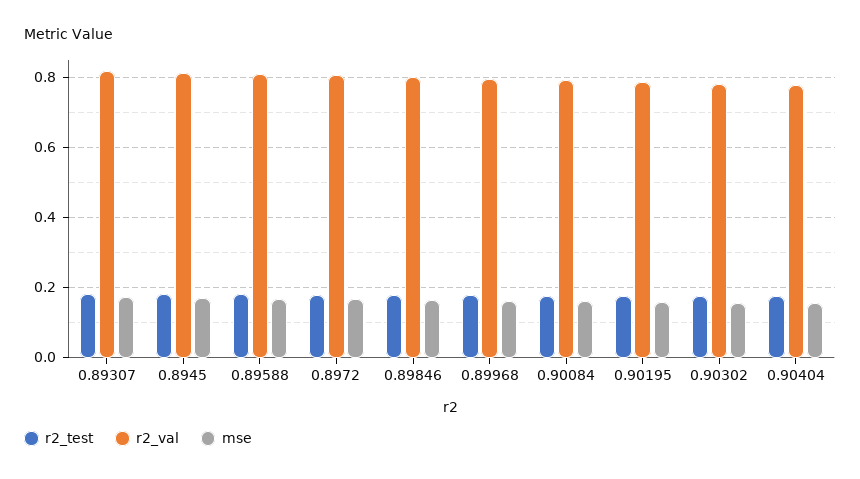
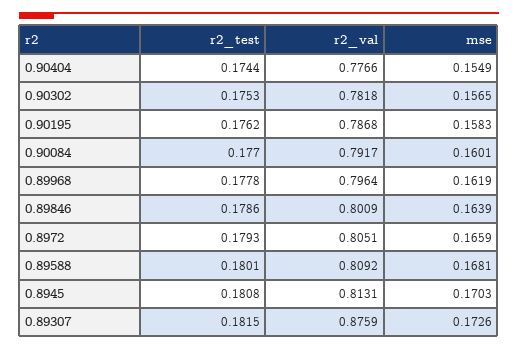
r2_val, 0.89307: 0.82 -> 0.8759

